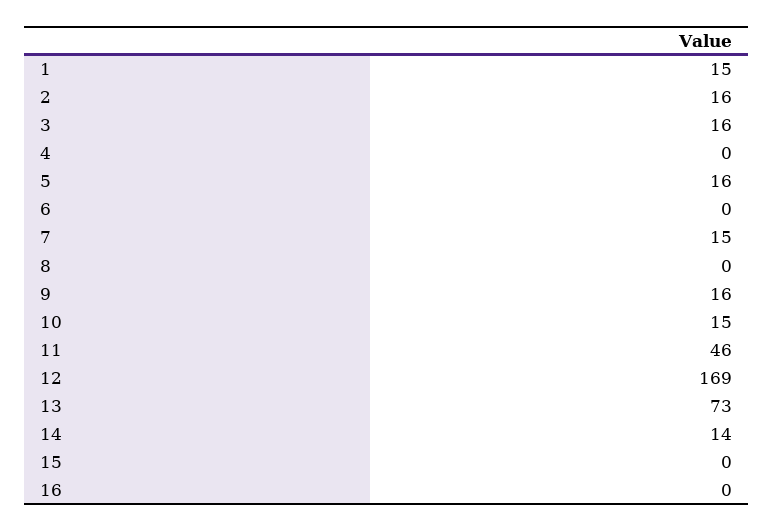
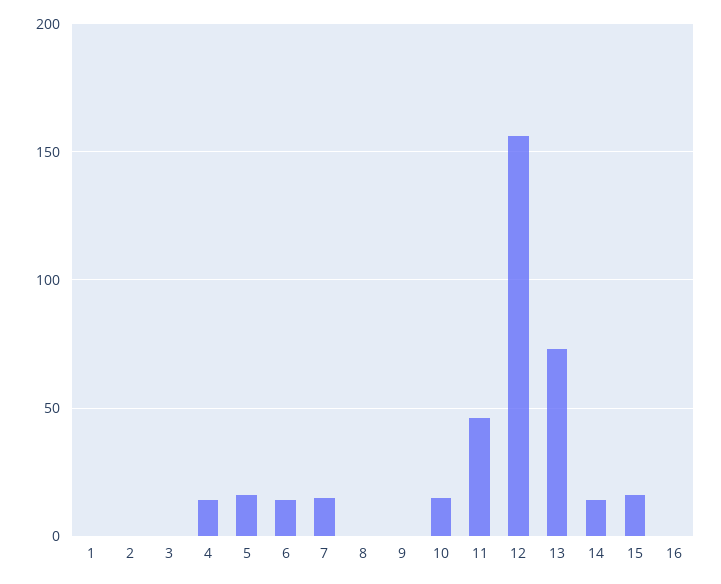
1: 15 -> 0
2: 16 -> 0
3: 16 -> 0
4: 0 -> 15
6: 0 -> 15
9: 16 -> 0
12: 169 -> 155
15: 0 -> 15

